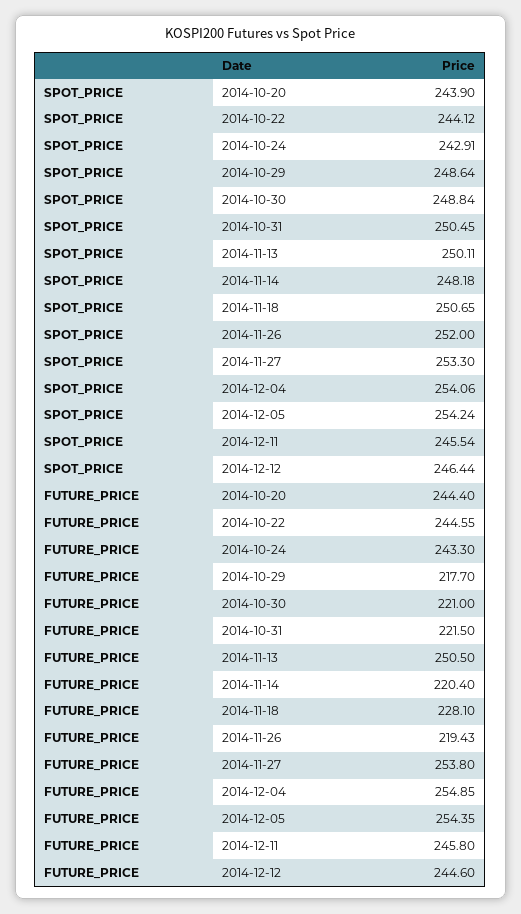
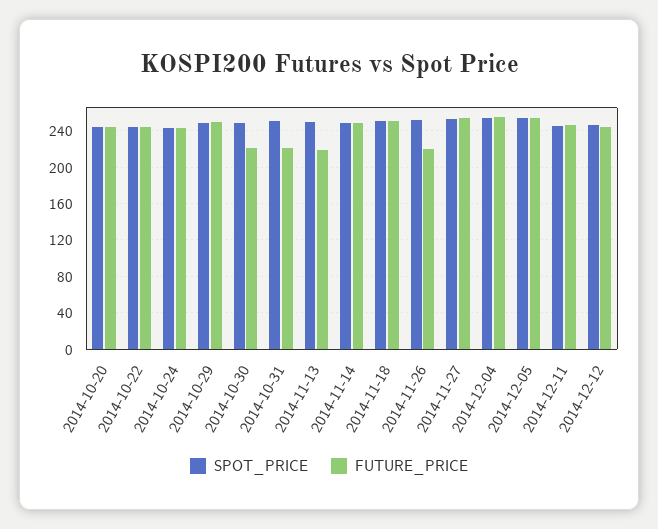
FUTURE_PRICE, 2014-10-29: 217.7 -> 250
FUTURE_PRICE, 2014-11-13: 250.5 -> 220
FUTURE_PRICE, 2014-11-14: 220.4 -> 250
FUTURE_PRICE, 2014-11-18: 228.1 -> 250

